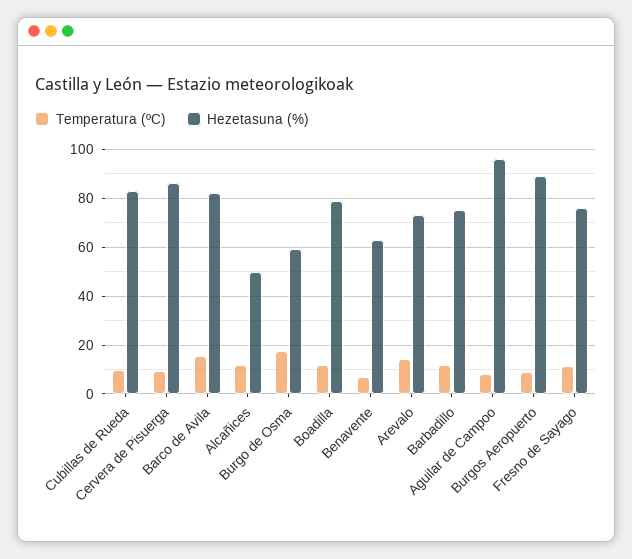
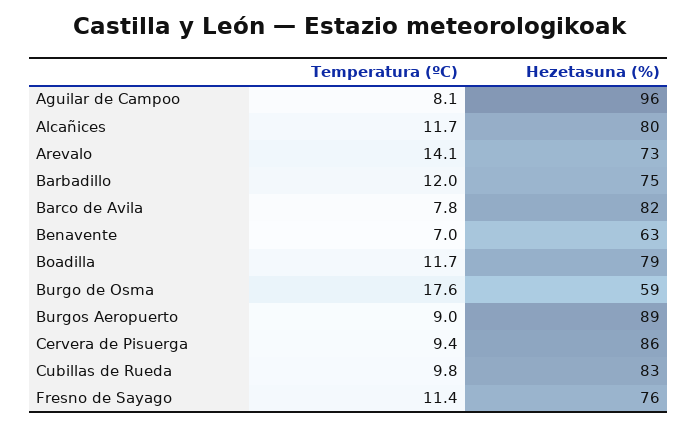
Temperatura (ºC), Barco de Avila: 15 -> 7.8
Hezetasuna (%), Alcañices: 50 -> 80

